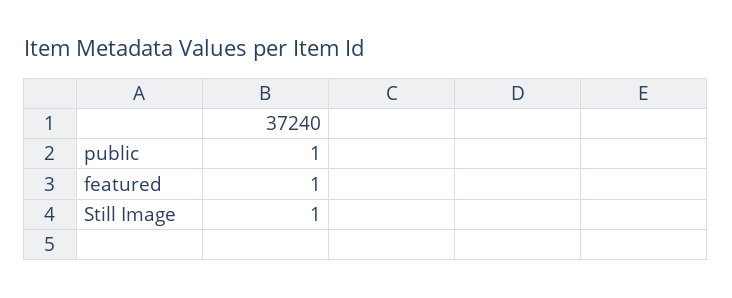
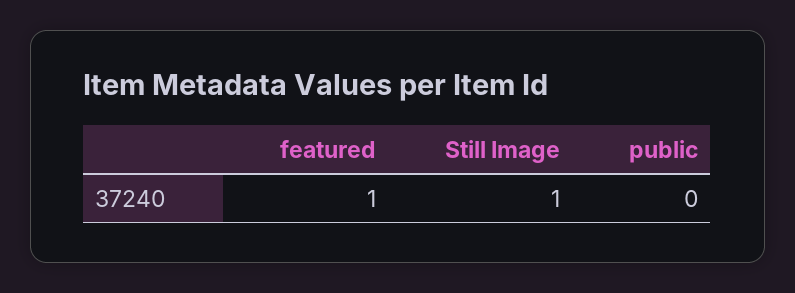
public: 1 -> 0

